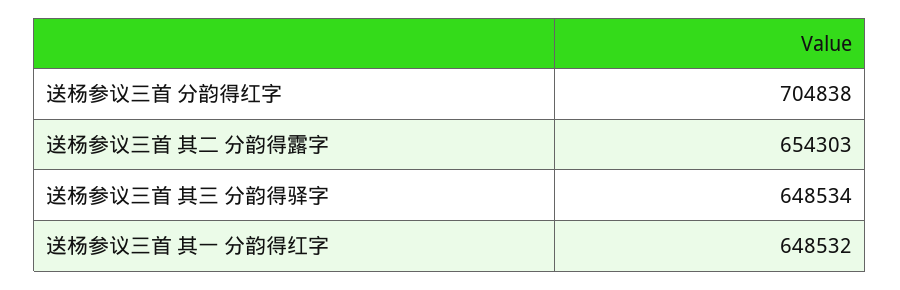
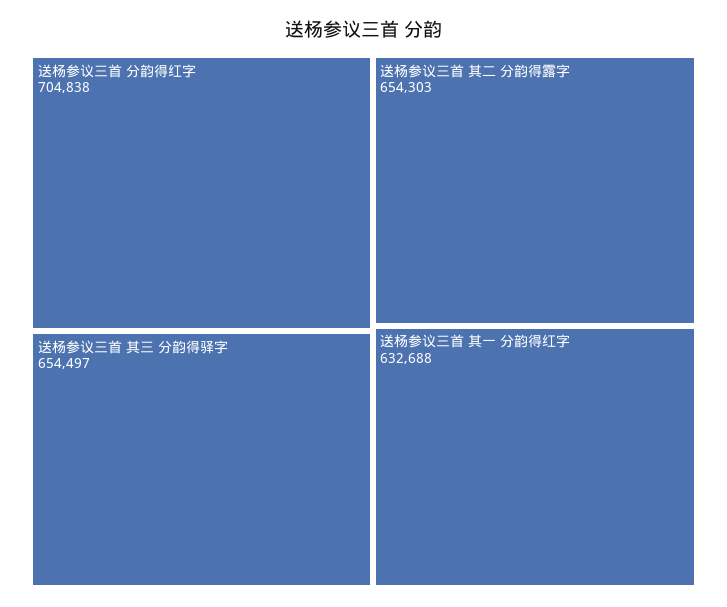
送杨参议三首 其三 分韵得驿字: 648534 -> 654497
送杨参议三首 其一 分韵得红字: 648532 -> 632688

